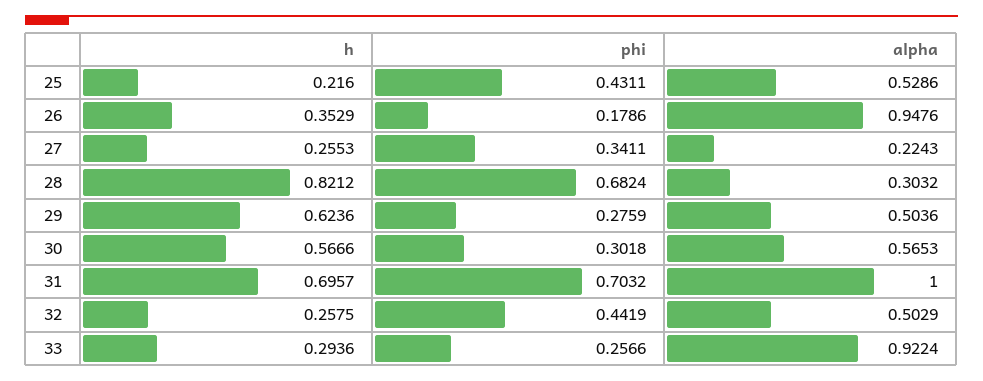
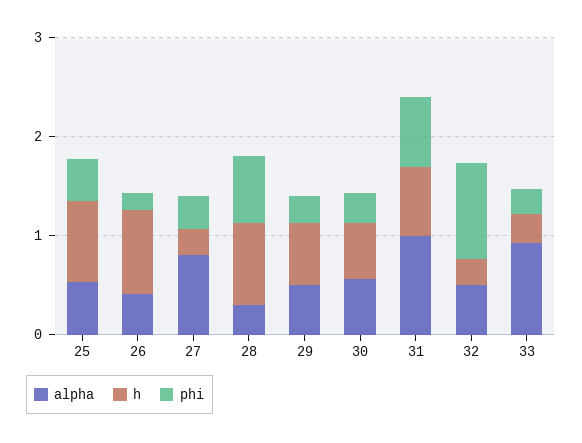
h, 25: 0.216 -> 0.8
h, 26: 0.3529 -> 0.8
alpha, 26: 0.9476 -> 0.4
alpha, 27: 0.2243 -> 0.8
phi, 32: 0.4419 -> 1

